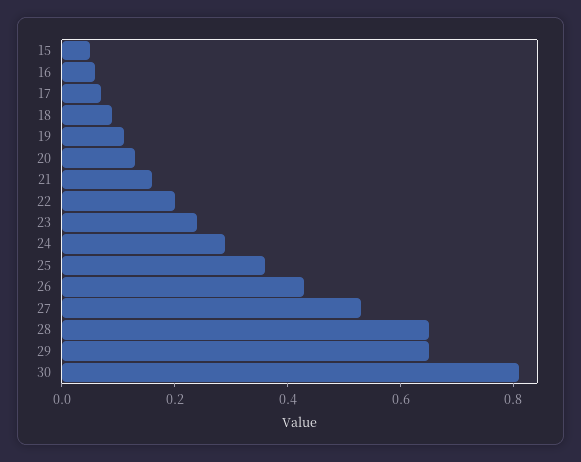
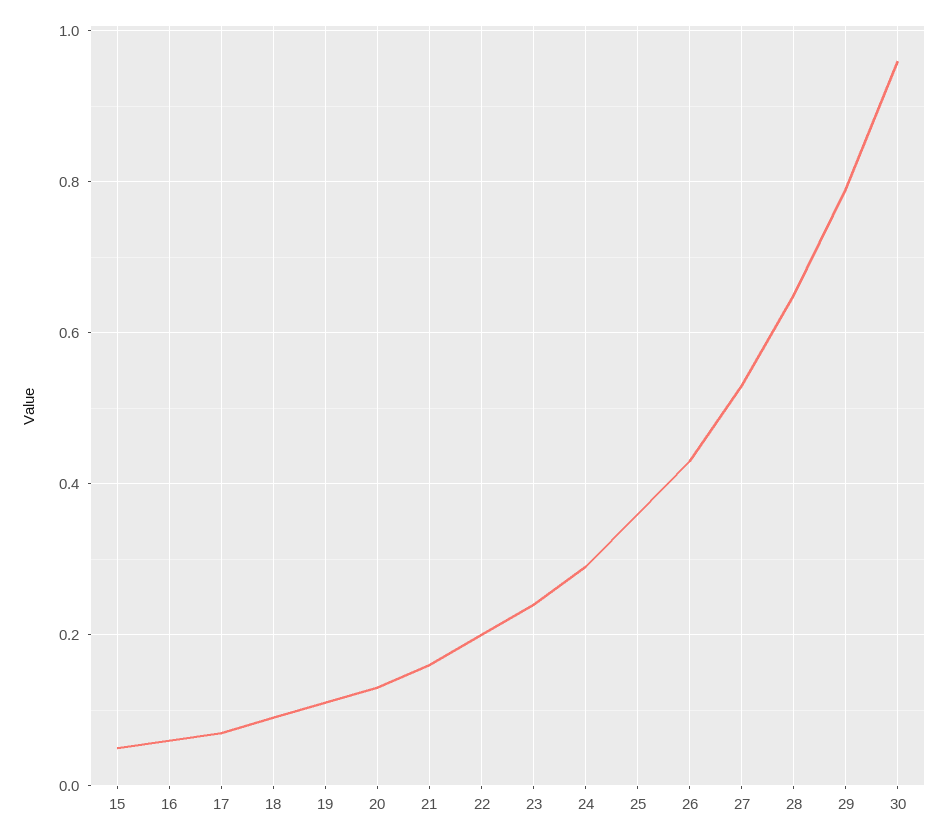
29: 0.65 -> 0.8
30: 0.8 -> 0.95

